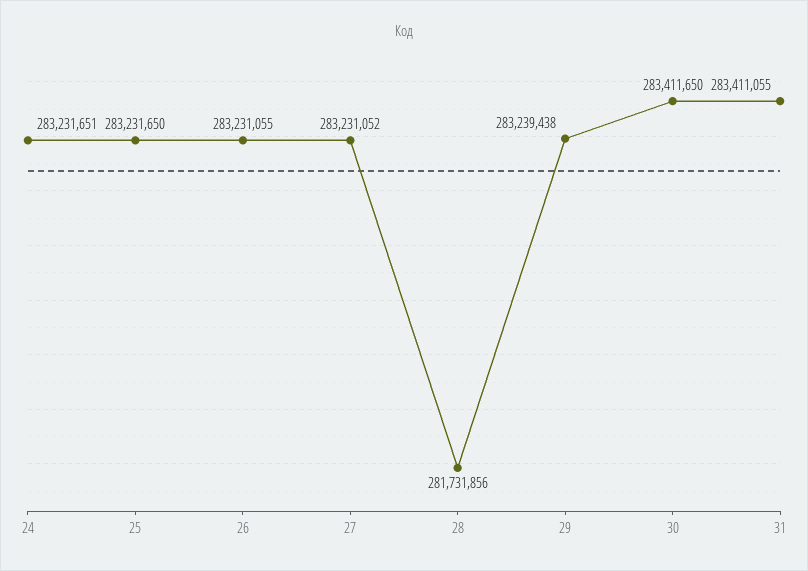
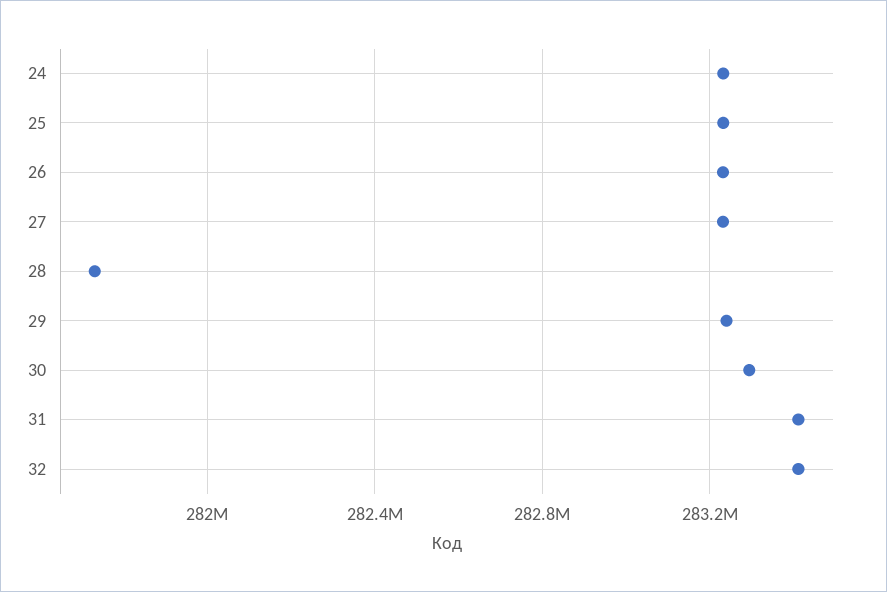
30: 283411650 -> 283300000
32: none -> 283400000

